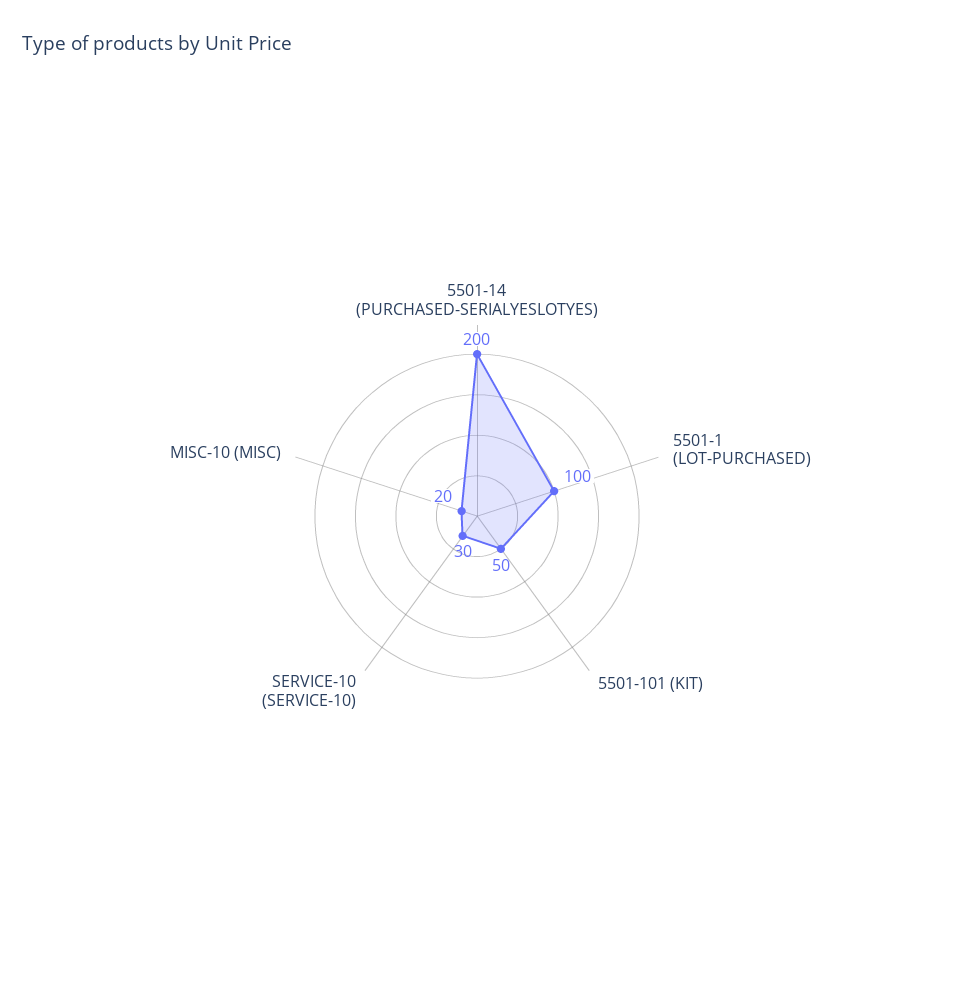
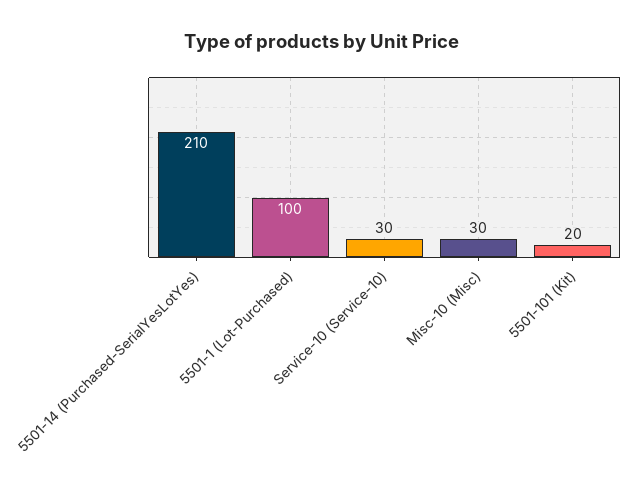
5501-14 (PURCHASED-SERIALYESLOTYES): 200 -> 210
5501-101 (KIT): 50 -> 20
MISC-10 (MISC): 20 -> 30

